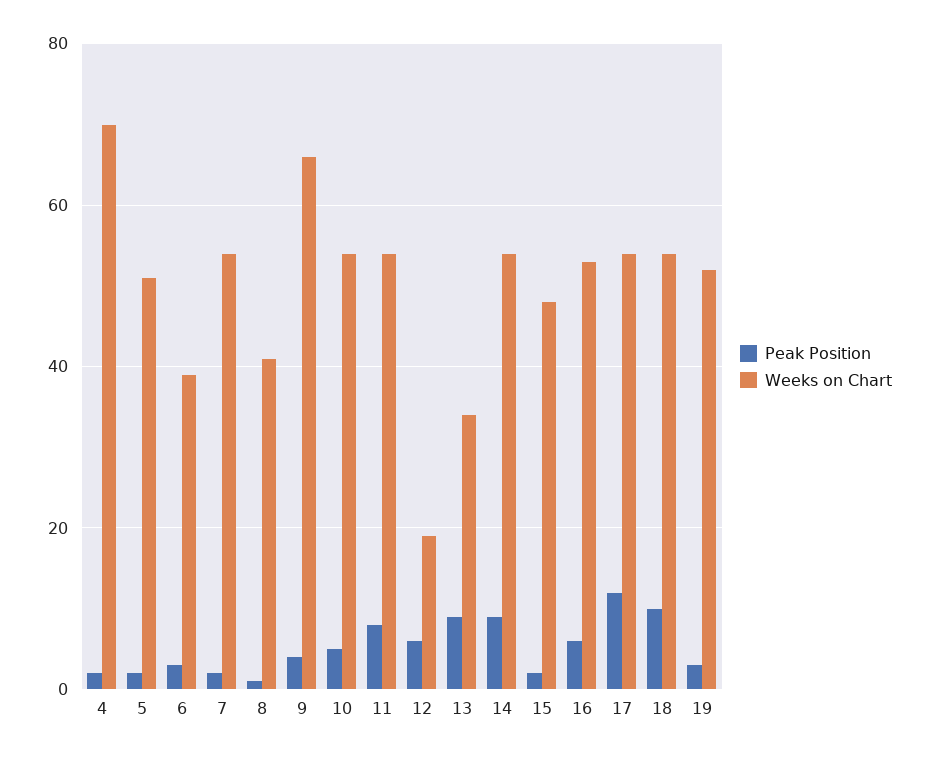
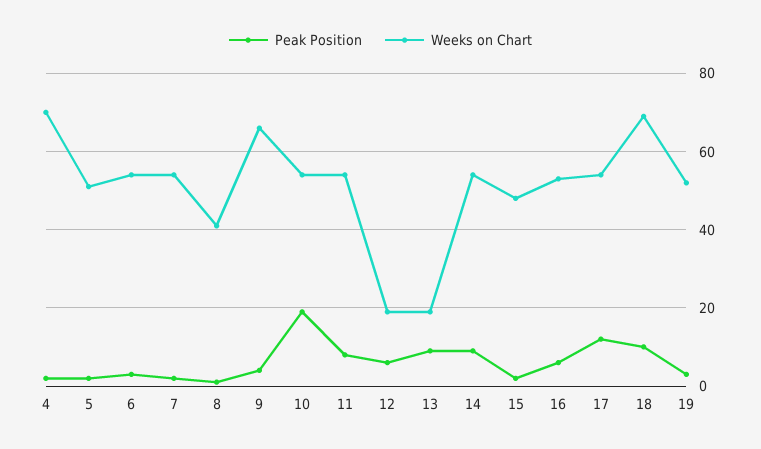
Weeks on Chart, 6: 40 -> 55
Peak Position, 10: 5 -> 20
Weeks on Chart, 13: 35 -> 20
Weeks on Chart, 18: 55 -> 70

